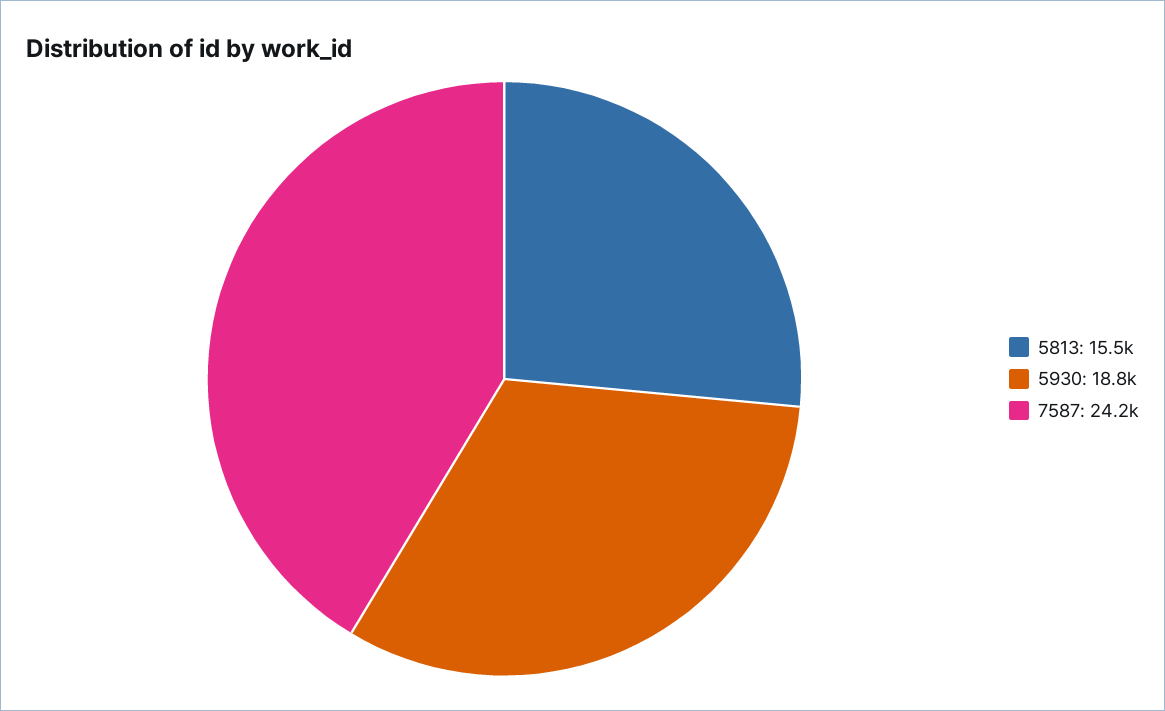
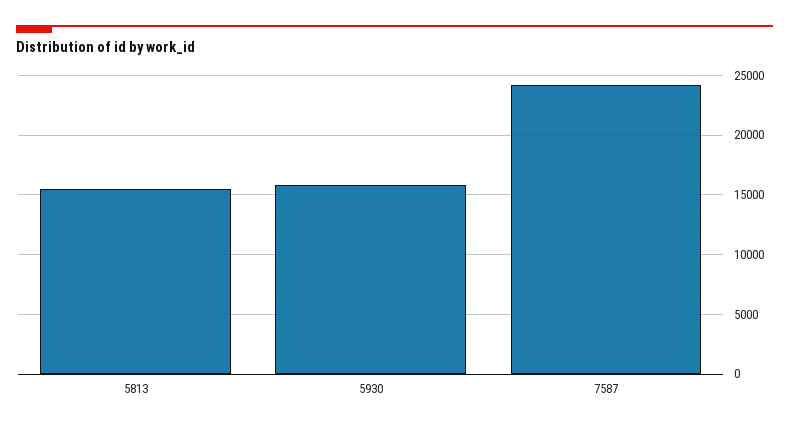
5930: 18800 -> 16000

